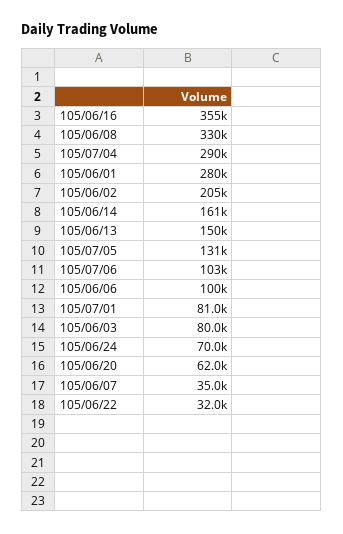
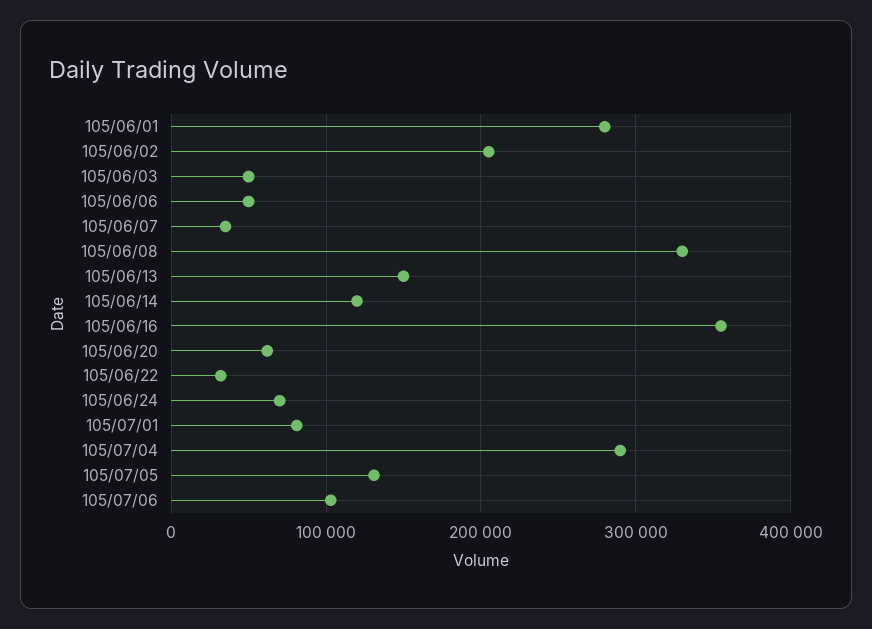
105/06/14: 161000 -> 120000
105/06/06: 100000 -> 50000
105/06/03: 80000 -> 50000

